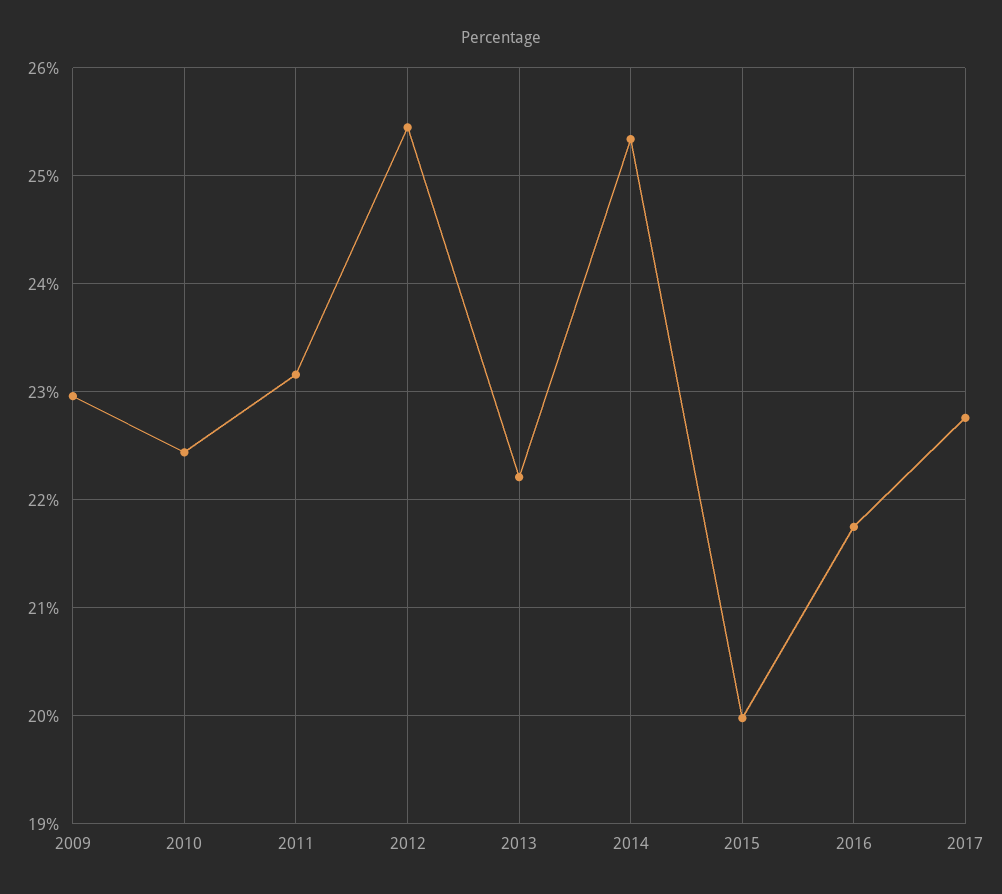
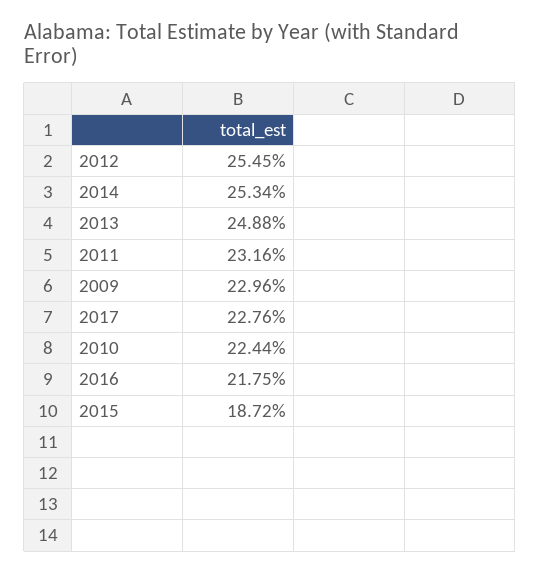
2013: 22.2 -> 24.88
2015: 20 -> 18.72

